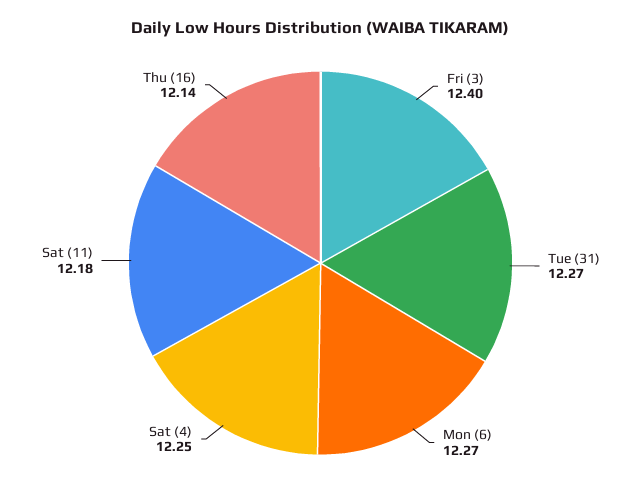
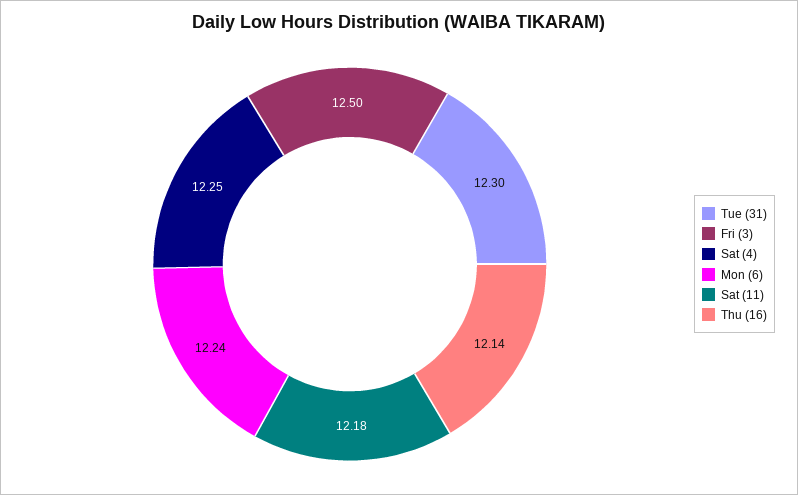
Fri (3): 12.4 -> 12.5
Tue (31): 12.27 -> 12.3
Mon (6): 12.27 -> 12.24

